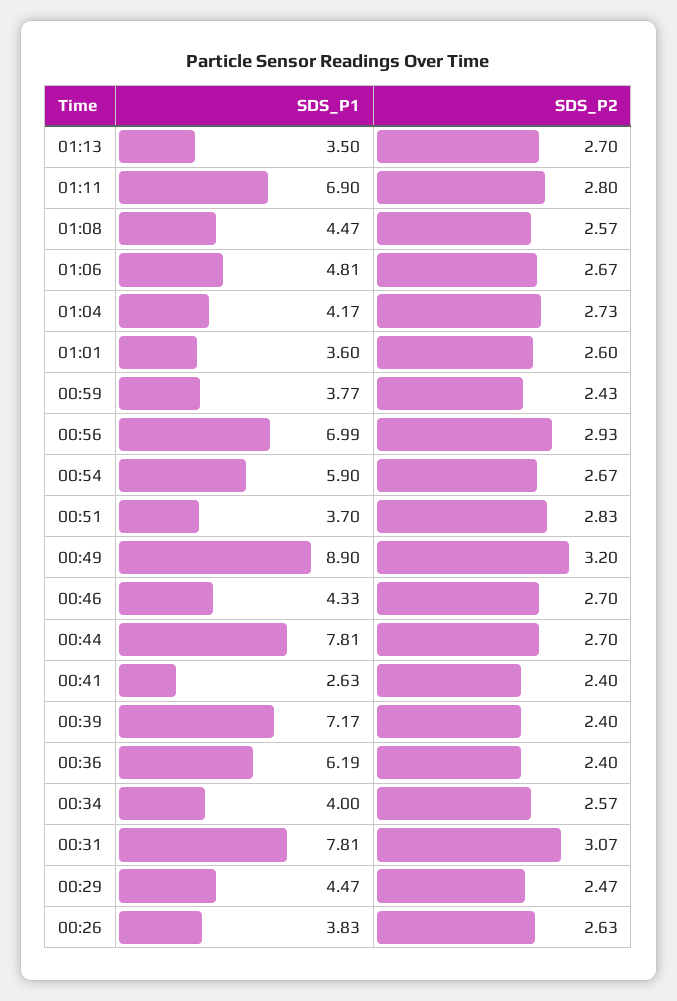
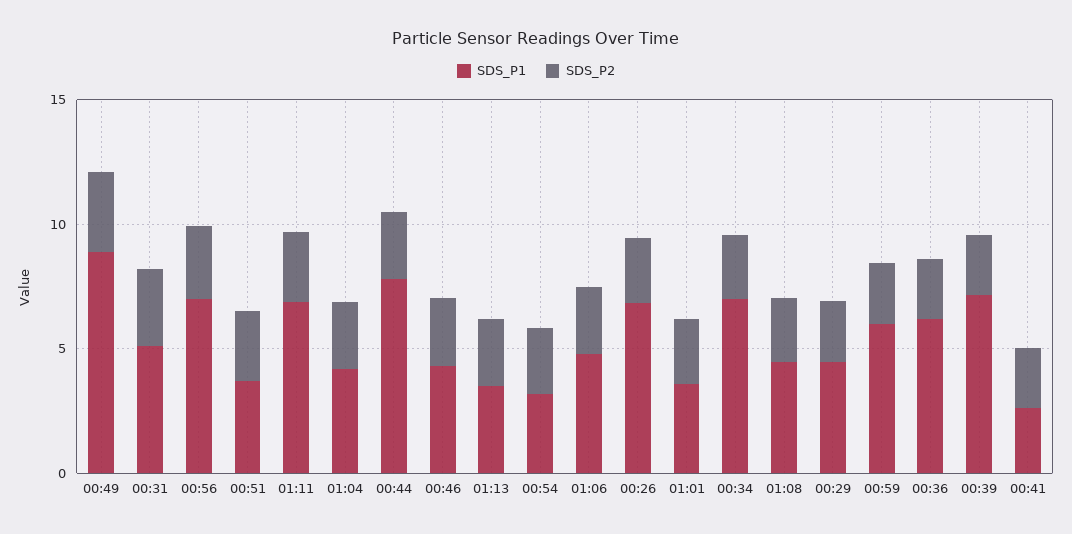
SDS_P1, 00:59: 3.77 -> 6
SDS_P1, 00:54: 5.9 -> 3
SDS_P1, 00:34: 4 -> 7
SDS_P1, 00:31: 7.81 -> 5
SDS_P1, 00:26: 3.83 -> 7

